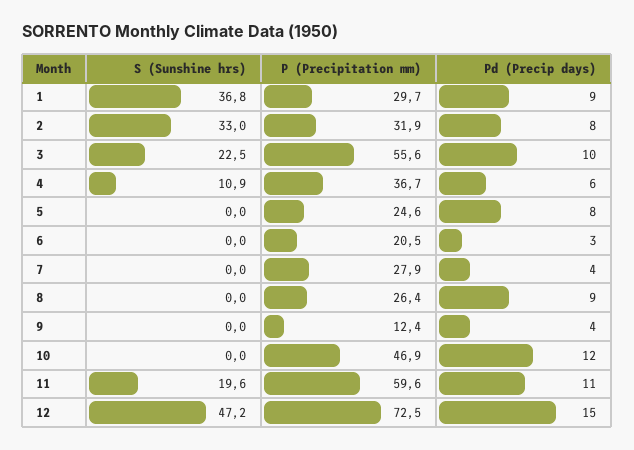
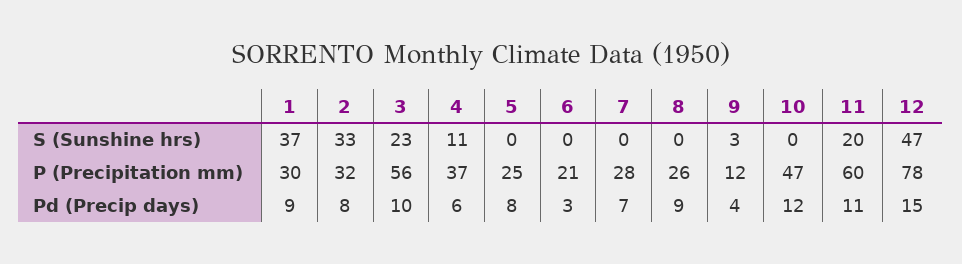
Pd (Precip days), 7: 4 -> 7
S (Sunshine hrs), 9: 0 -> 3
P (Precipitation mm), 12: 72.5 -> 78

